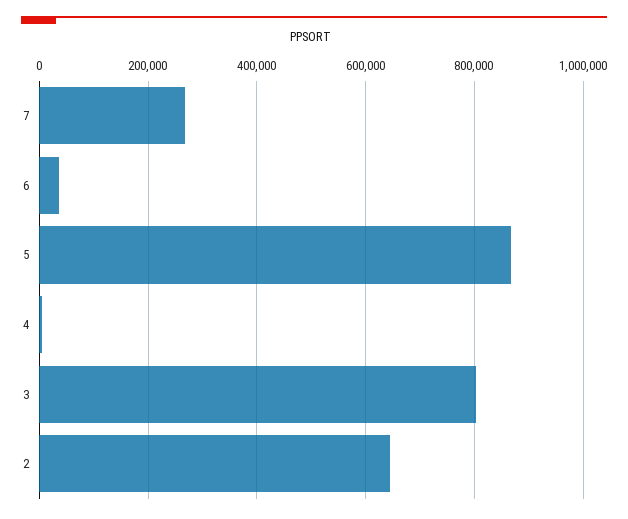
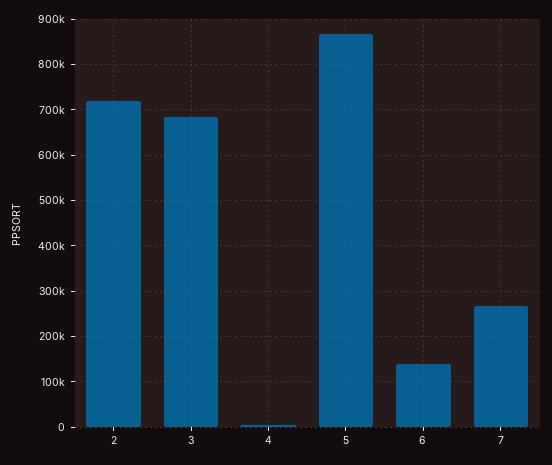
6: 40000 -> 140000
3: 800000 -> 680000
2: 640000 -> 720000

